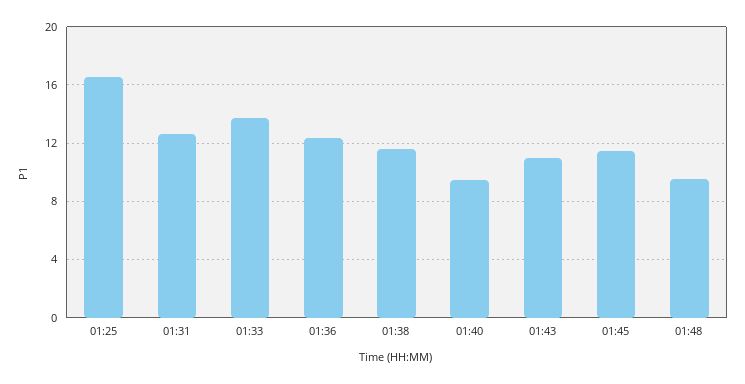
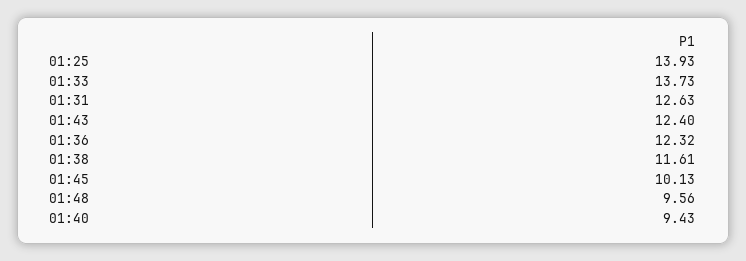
01:25: 16.5 -> 13.93
01:43: 11 -> 12.4
01:45: 11.5 -> 10.13

